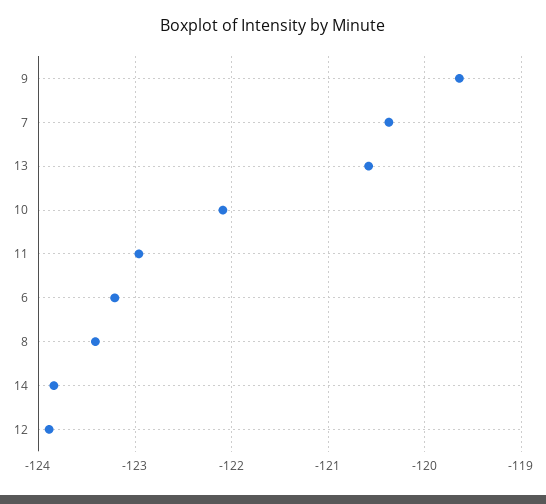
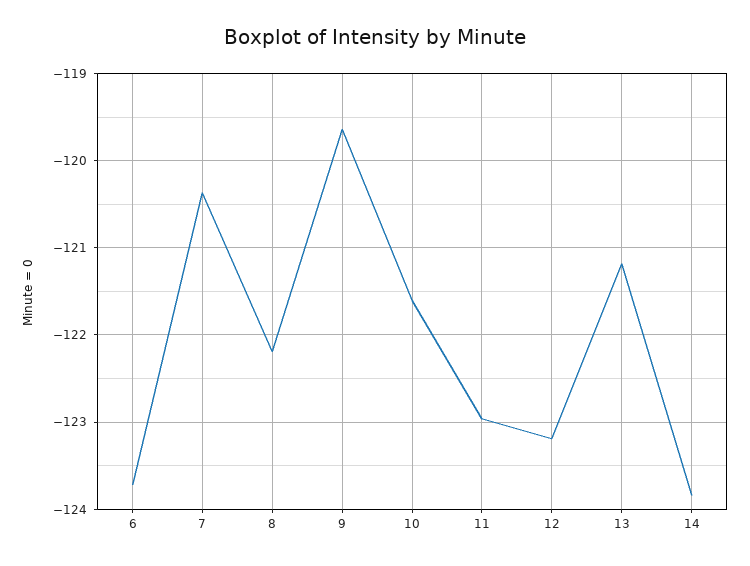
13: -120.6 -> -121.2
10: -122.1 -> -121.6
6: -123.2 -> -123.7
8: -123.4 -> -122.2
12: -123.9 -> -123.2

